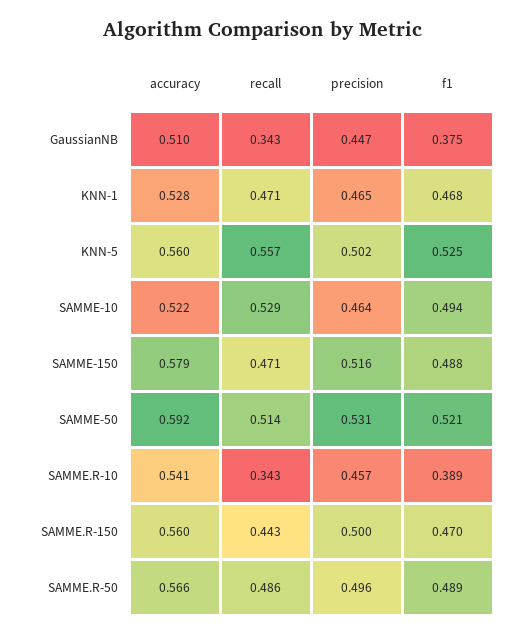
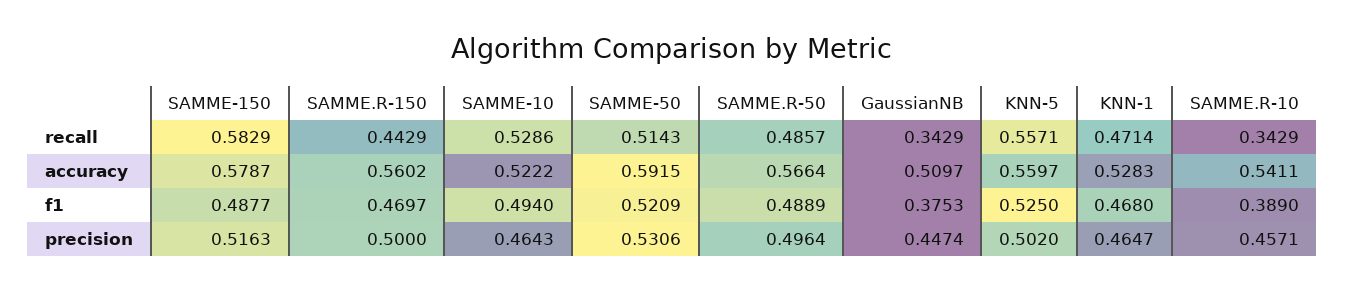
recall, SAMME-150: 0.471 -> 0.5829

